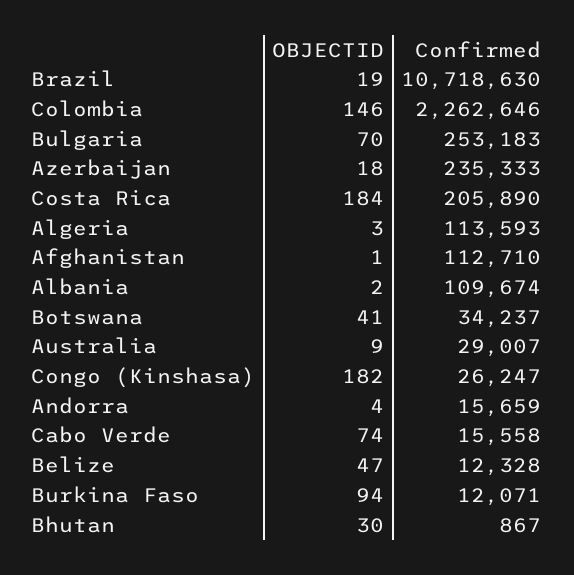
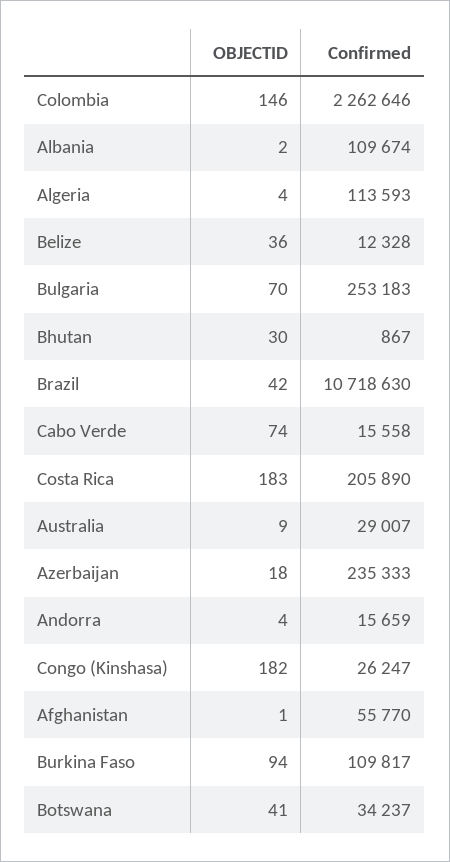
OBJECTID, Brazil: 19 -> 42
OBJECTID, Costa Rica: 184 -> 183
OBJECTID, Algeria: 3 -> 4
Confirmed, Afghanistan: 112710 -> 55770
OBJECTID, Belize: 47 -> 36
Confirmed, Burkina Faso: 12071 -> 109817

